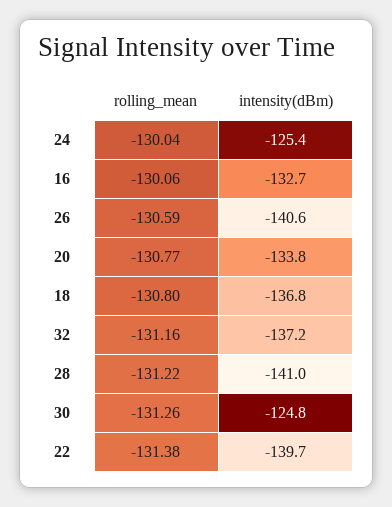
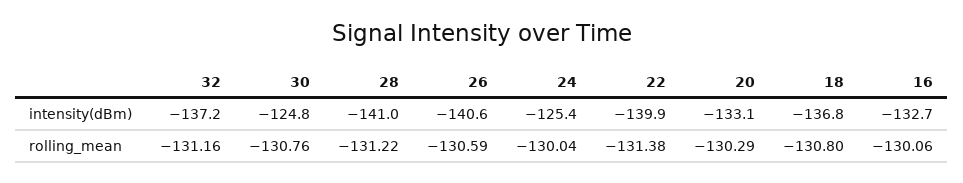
rolling_mean, 20: -130.77 -> -130.29
intensity(dBm), 20: -133.8 -> -133.1
rolling_mean, 30: -131.26 -> -130.76
intensity(dBm), 22: -139.7 -> -139.9

